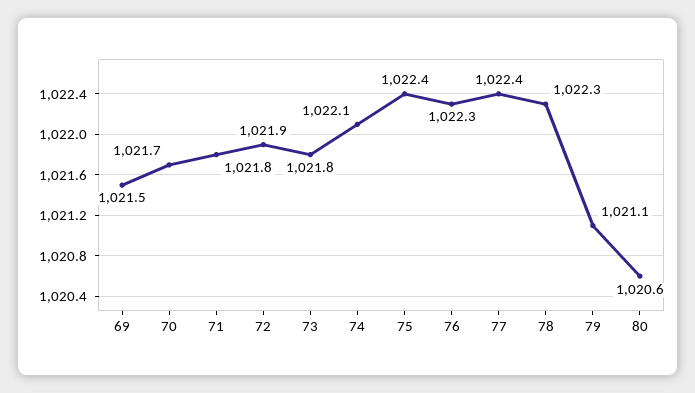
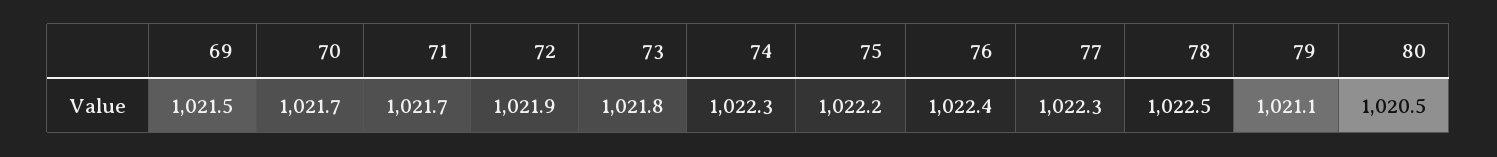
71: 1021.8 -> 1021.7
74: 1022.1 -> 1022.3
75: 1022.4 -> 1022.2
76: 1022.3 -> 1022.4
77: 1022.4 -> 1022.3
78: 1022.3 -> 1022.5
80: 1020.6 -> 1020.5

